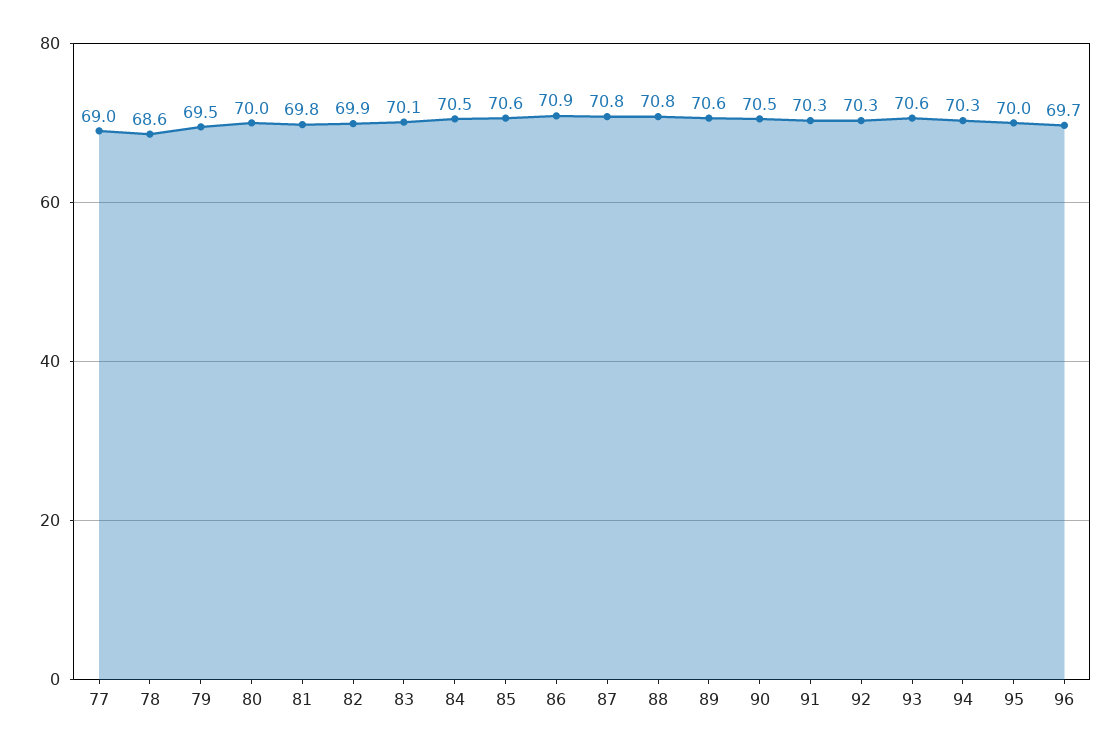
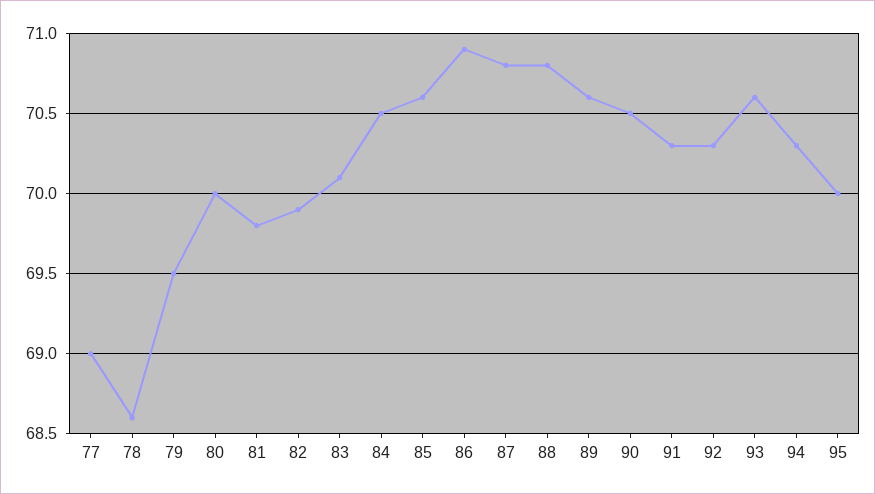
96: 69.7 -> none

